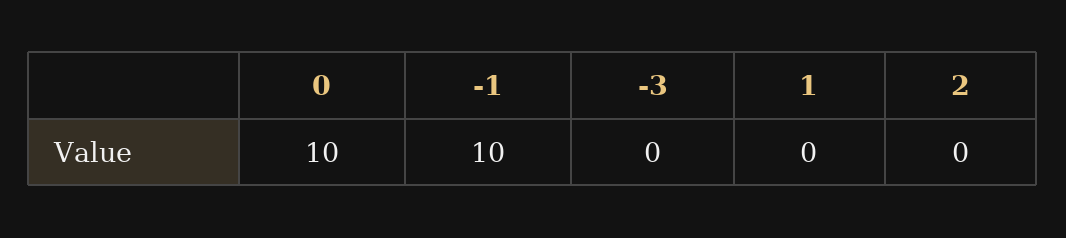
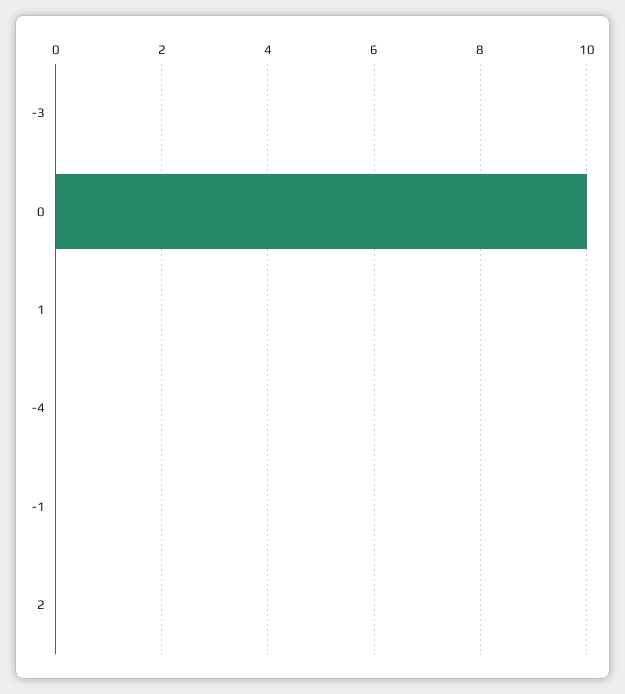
-1: 10 -> 0
-4: none -> 0

